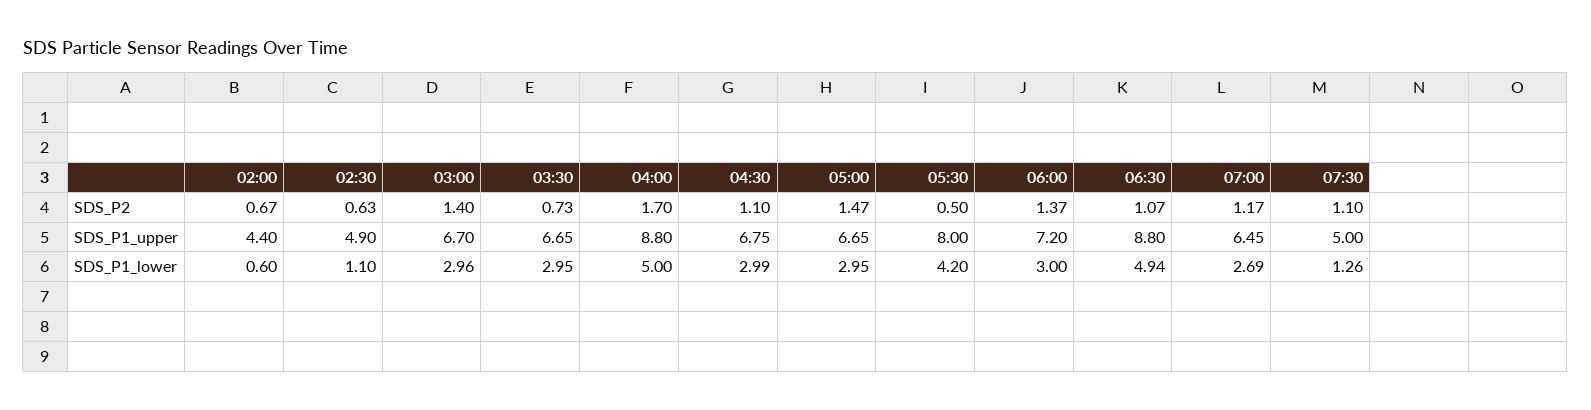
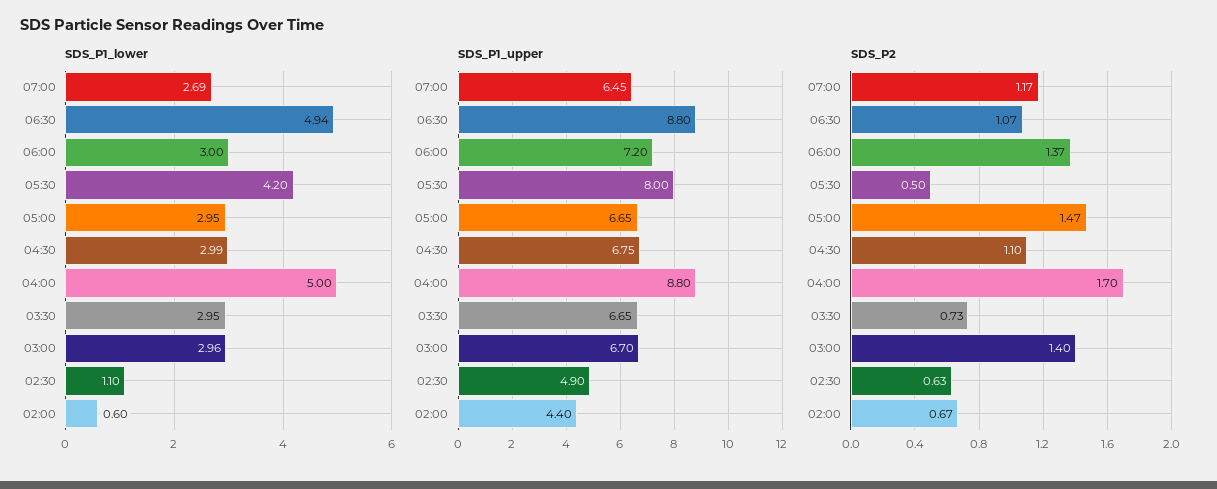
SDS_P2, 07:30: 1.1 -> none
SDS_P1_upper, 07:30: 5 -> none
SDS_P1_lower, 07:30: 1.26 -> none

